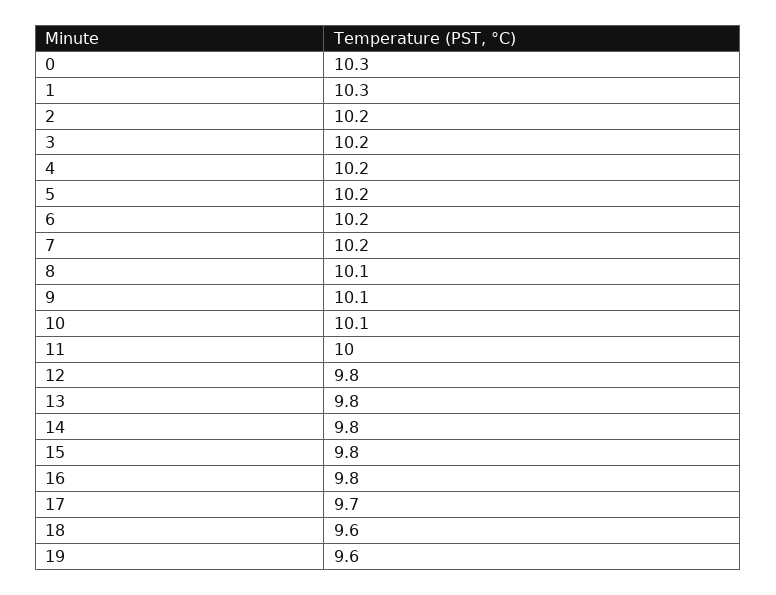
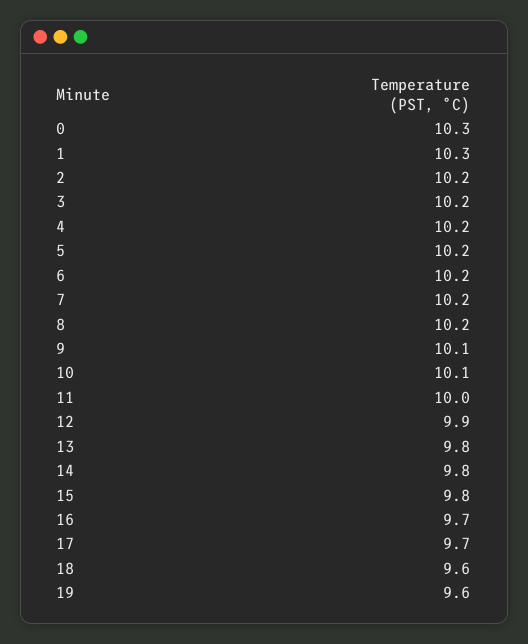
8: 10.1 -> 10.2
12: 9.8 -> 9.9
16: 9.8 -> 9.7

